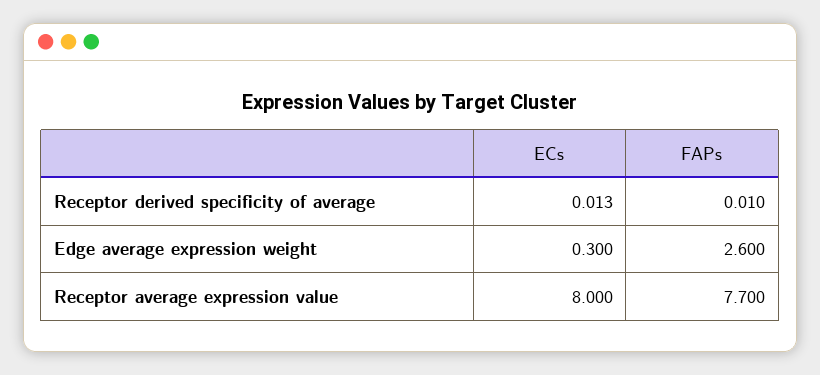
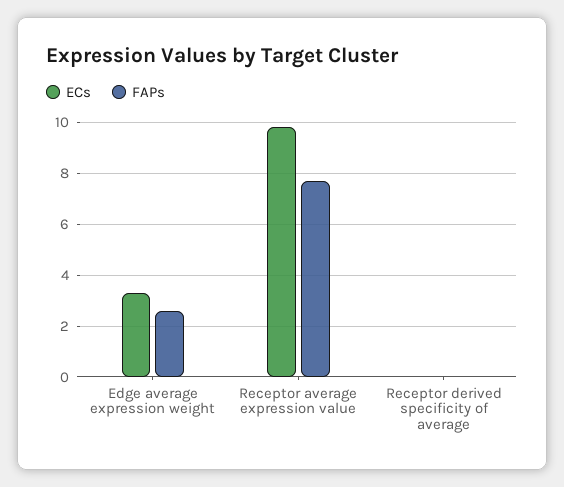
ECs, Edge average expression weight: 0.3 -> 3.25
ECs, Receptor average expression value: 8 -> 9.75

